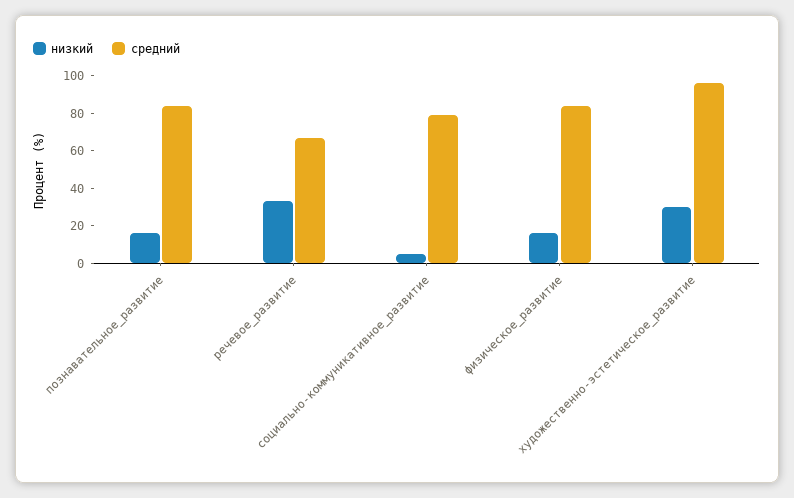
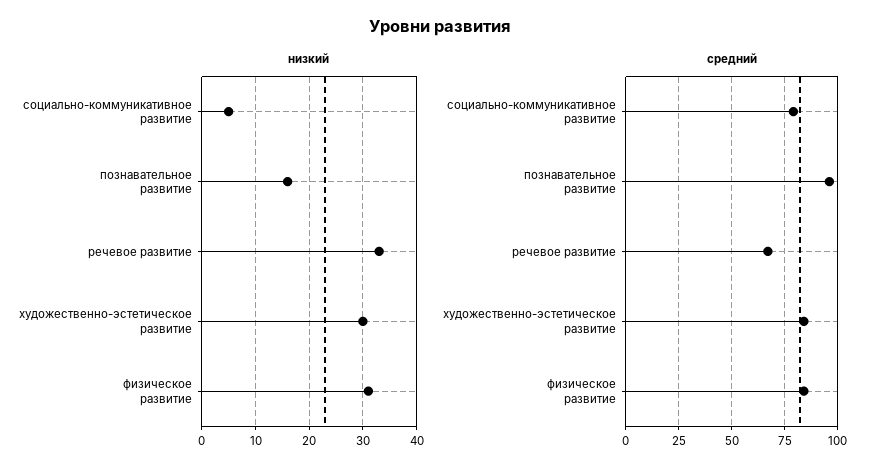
средний, познавательное_развитие: 85 -> 95
низкий, физическое_развитие: 15 -> 30
средний, художественно-эстетическое_развитие: 95 -> 85

